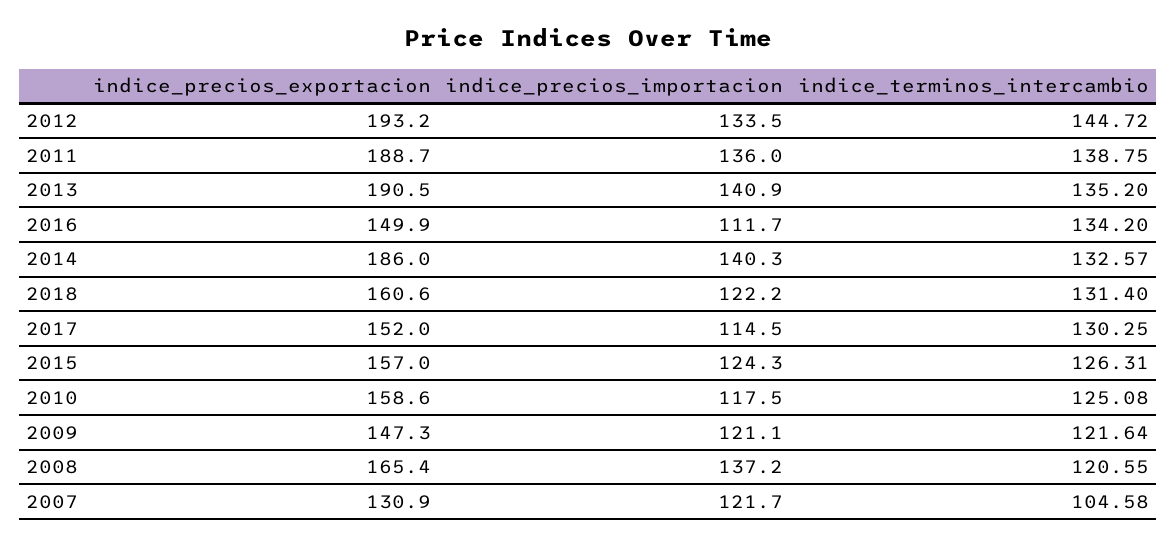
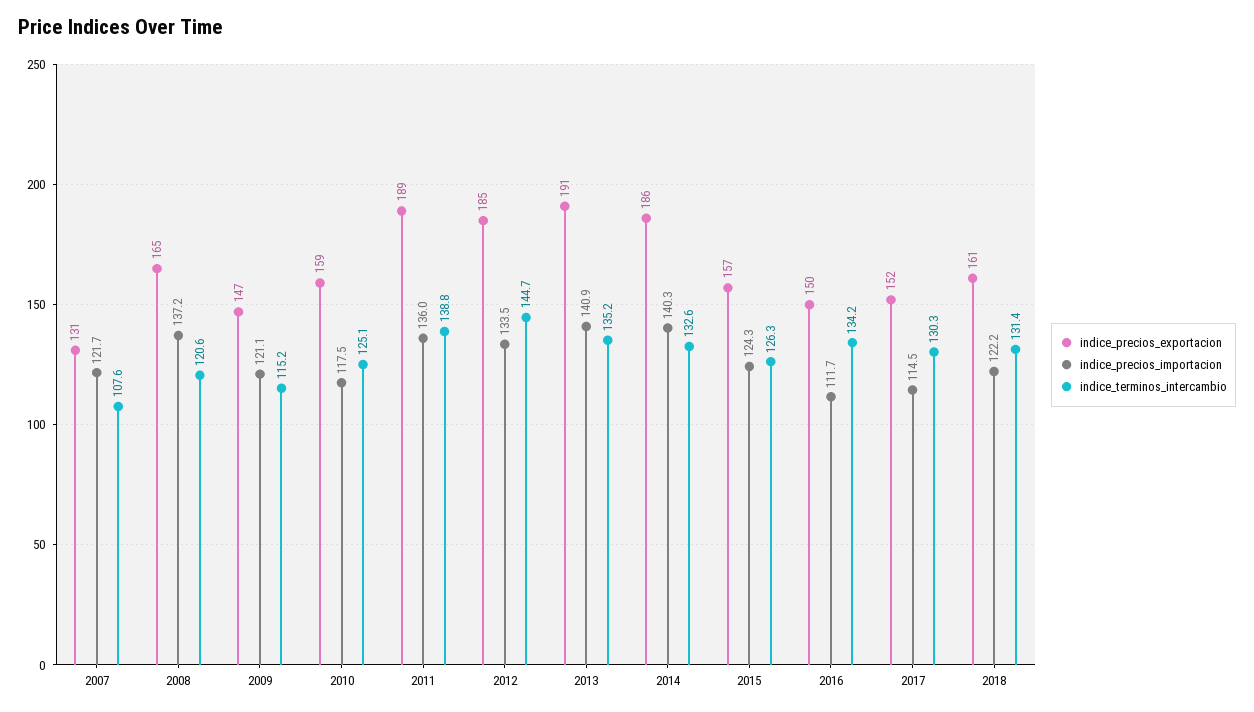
indice_precios_exportacion, 2012: 193.2 -> 185
indice_terminos_intercambio, 2009: 121.64 -> 115.2
indice_terminos_intercambio, 2007: 104.58 -> 107.6

